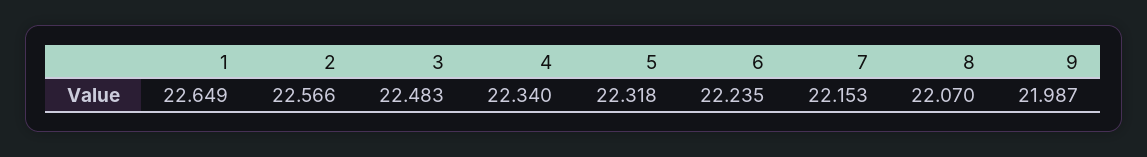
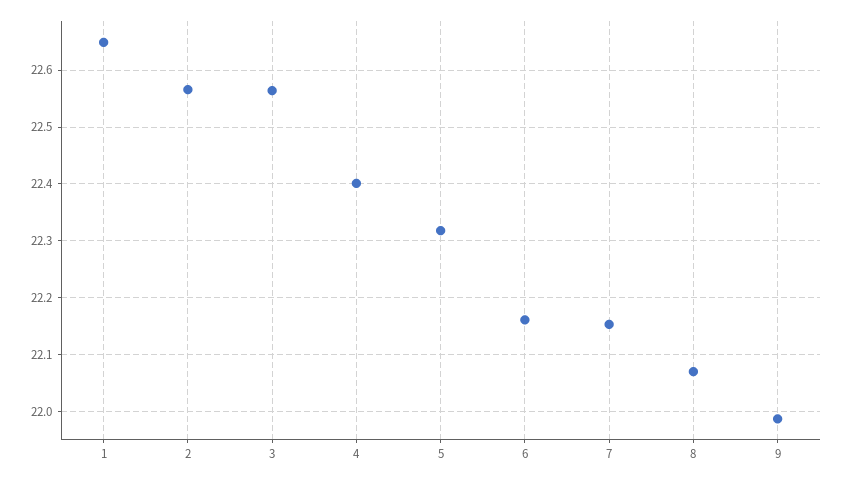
3: 22.483 -> 22.56
4: 22.34 -> 22.4
6: 22.235 -> 22.16

